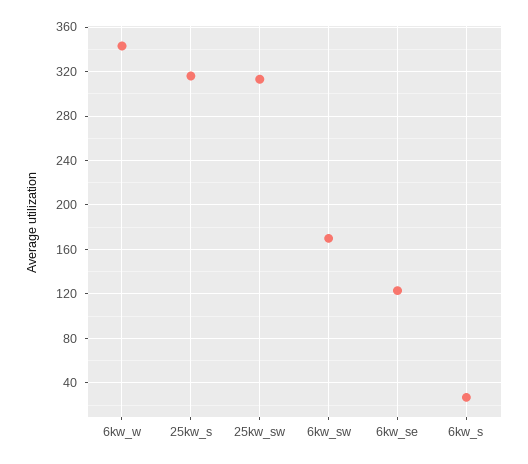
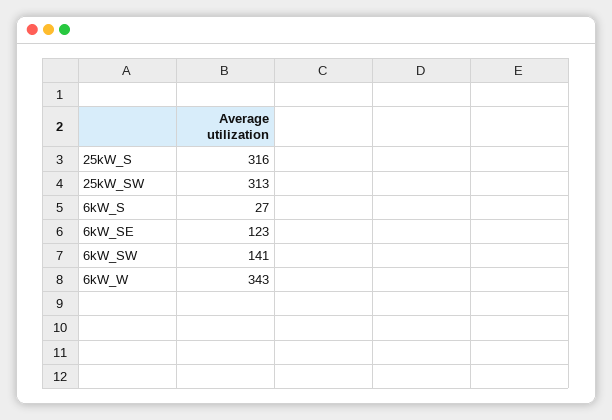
6kw_sw: 170 -> 141

